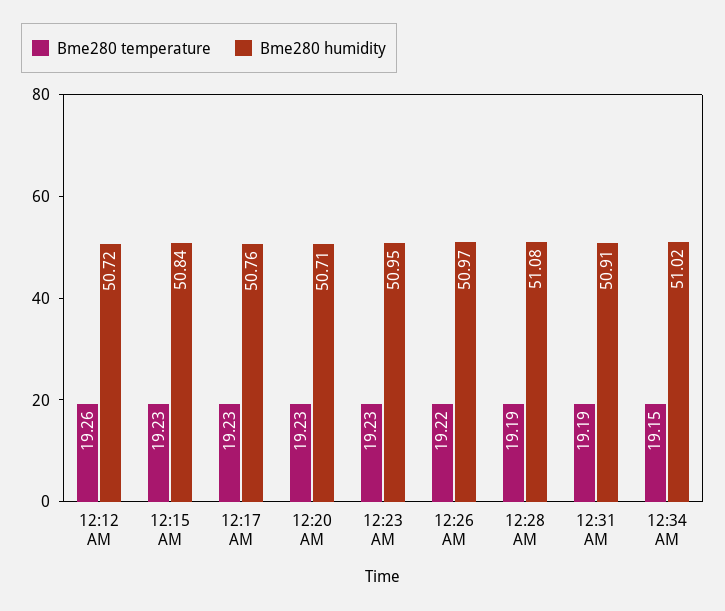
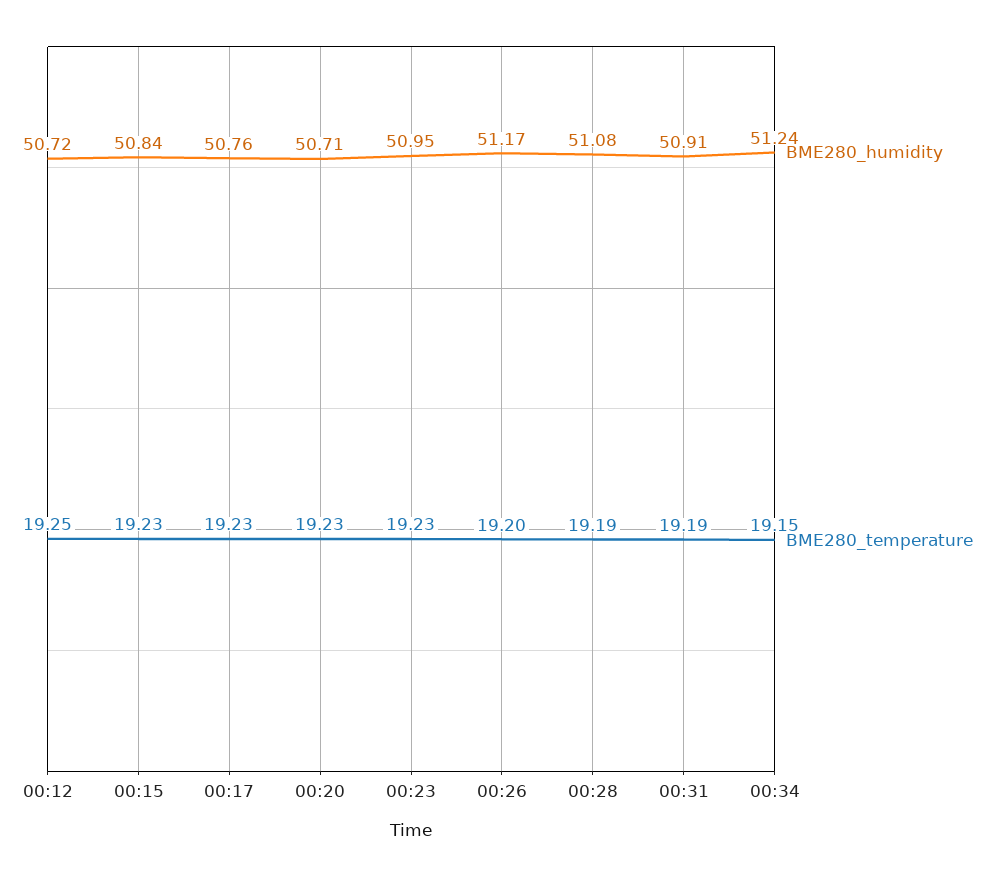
Bme280 temperature, 12:12 AM: 19.26 -> 19.25
Bme280 temperature, 12:26 AM: 19.22 -> 19.2
Bme280 humidity, 12:26 AM: 50.97 -> 51.17
Bme280 humidity, 12:34 AM: 51.02 -> 51.24

